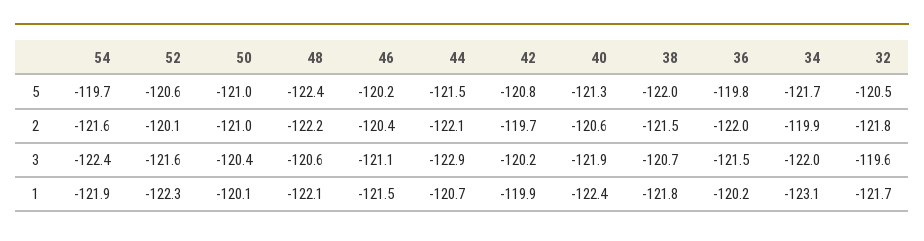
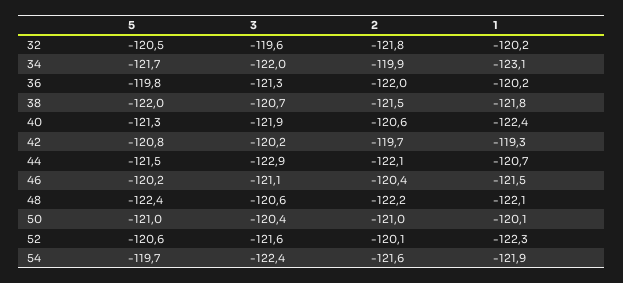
36, 3: -121.5 -> -121.3
42, 1: -119.9 -> -119.3
32, 1: -121.7 -> -120.2

